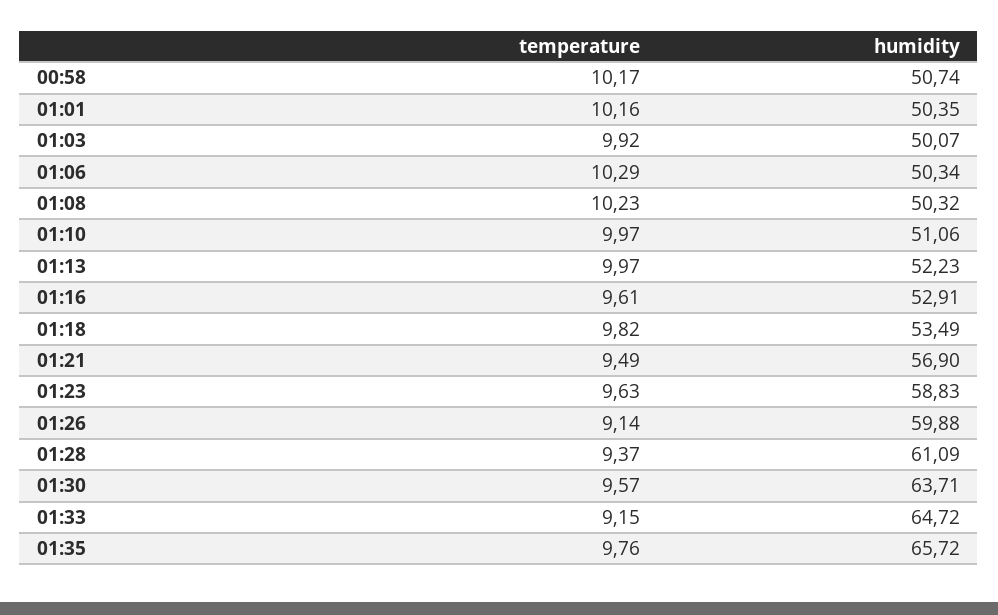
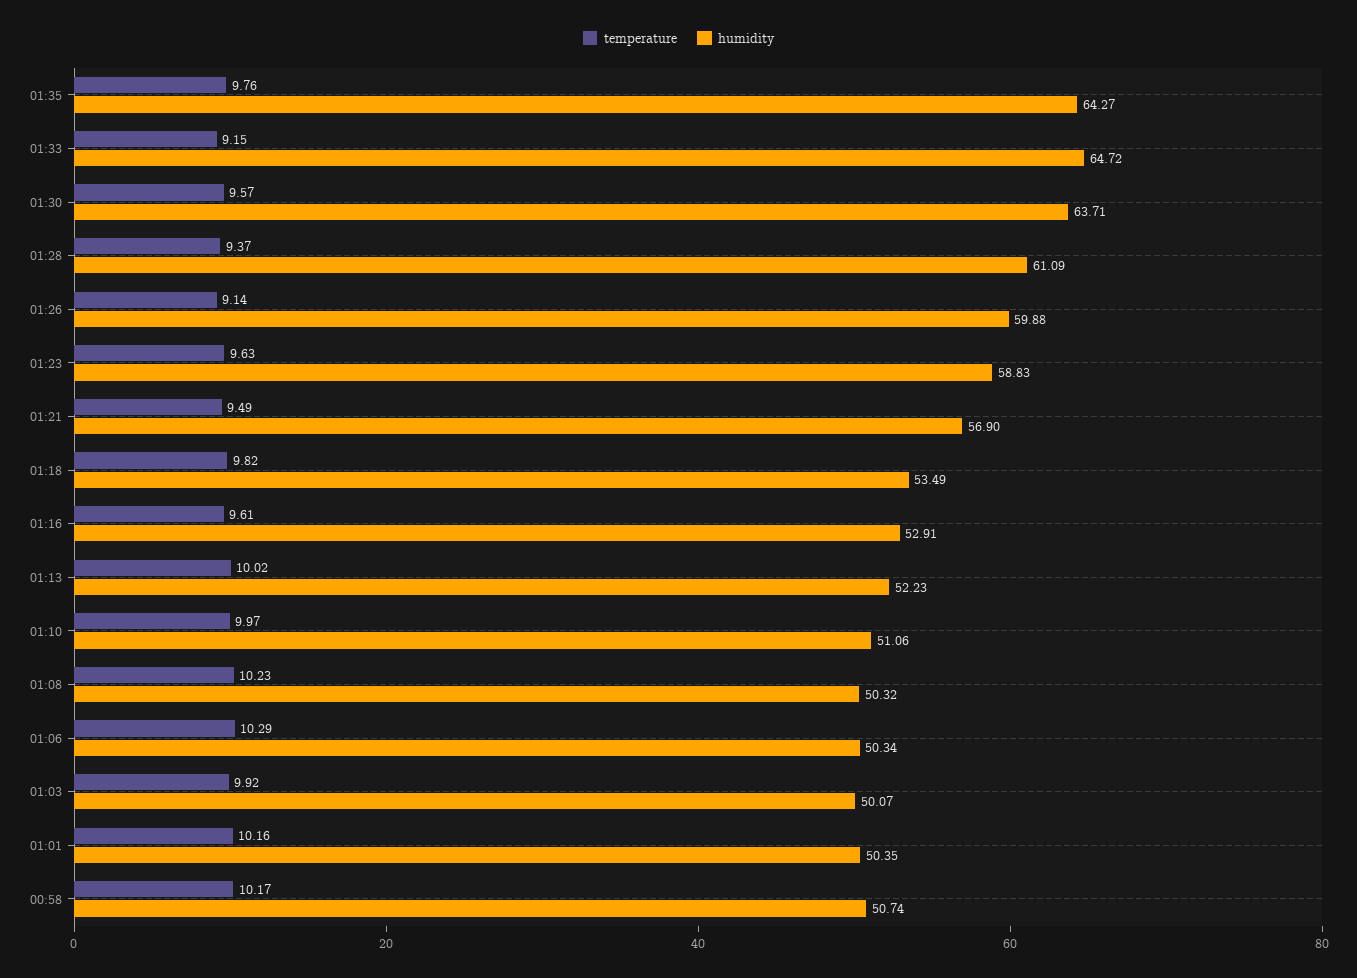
temperature, 01:13: 9.97 -> 10.02
humidity, 01:35: 65.72 -> 64.27

